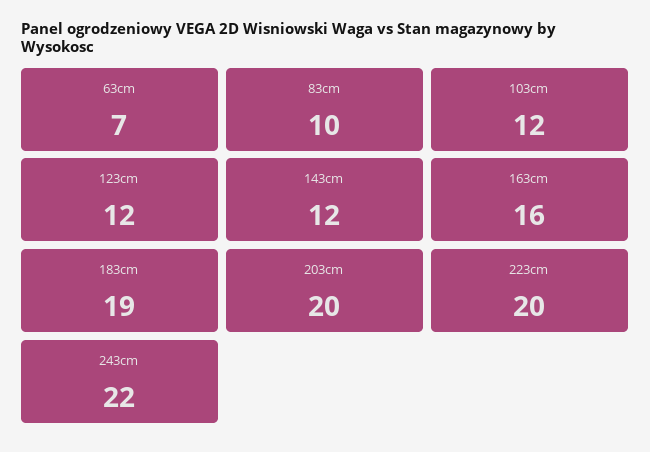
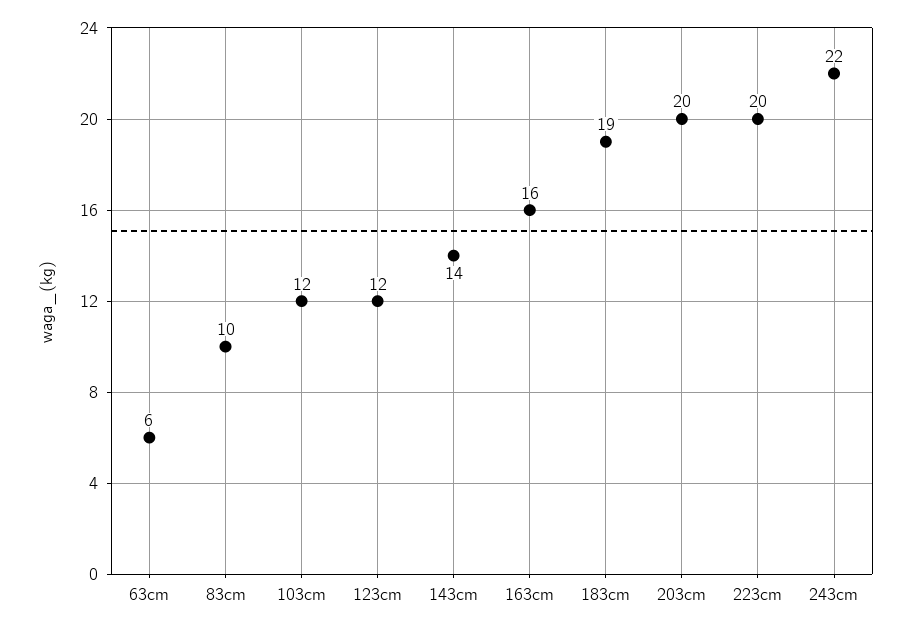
63cm: 7 -> 6
143cm: 12 -> 14

